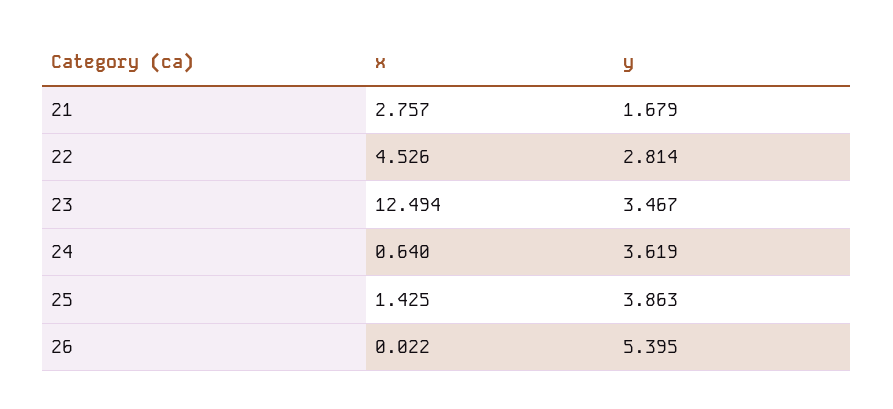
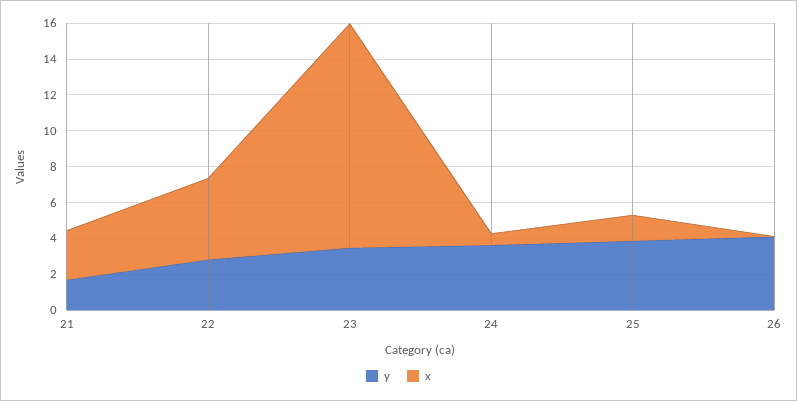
y, 26: 5.395 -> 4

